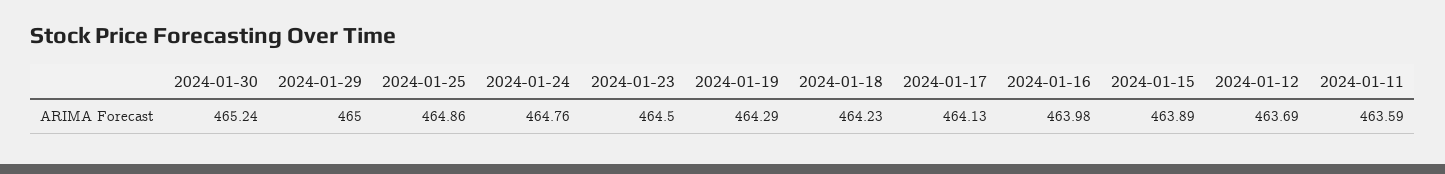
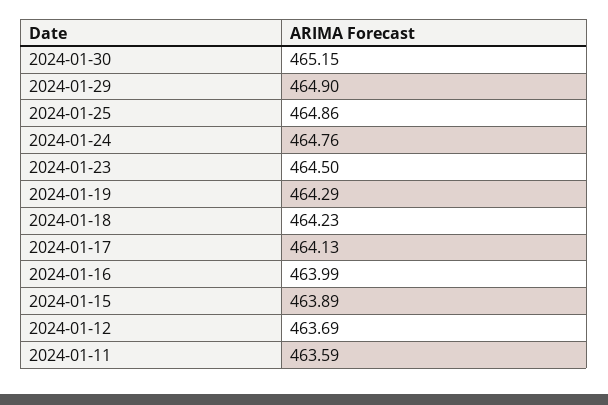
2024-01-30: 465.24 -> 465.15
2024-01-29: 465 -> 464.9
2024-01-16: 463.98 -> 463.99

